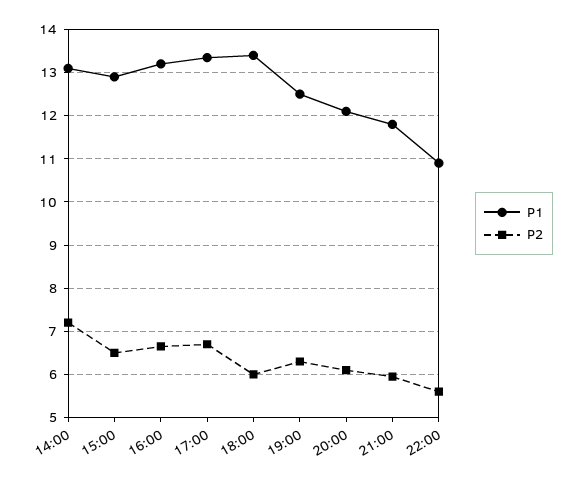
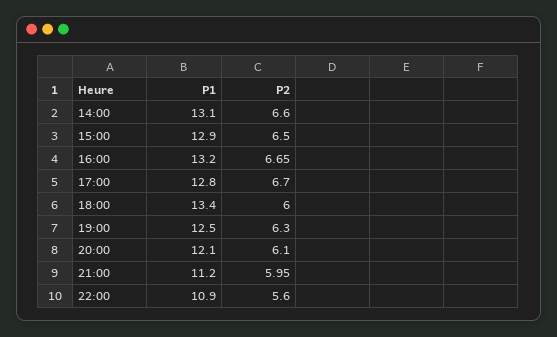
P2, 14:00: 7.2 -> 6.6
P1, 17:00: 13.4 -> 12.8
P1, 21:00: 11.8 -> 11.2

